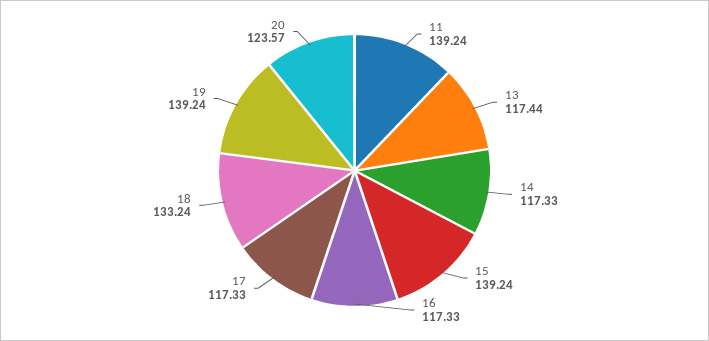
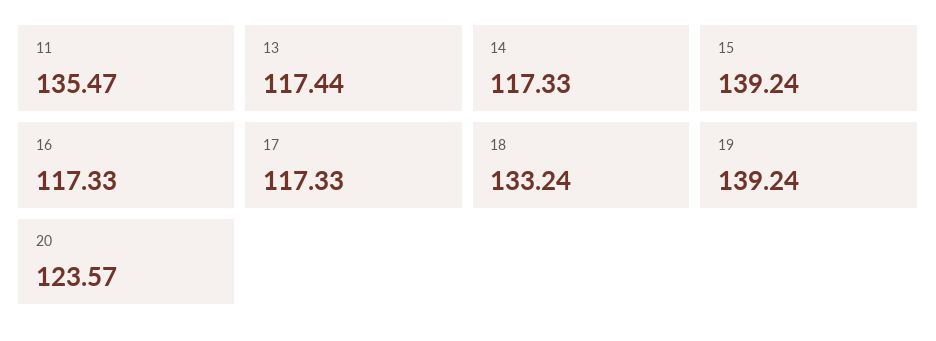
11: 139.24 -> 135.47

